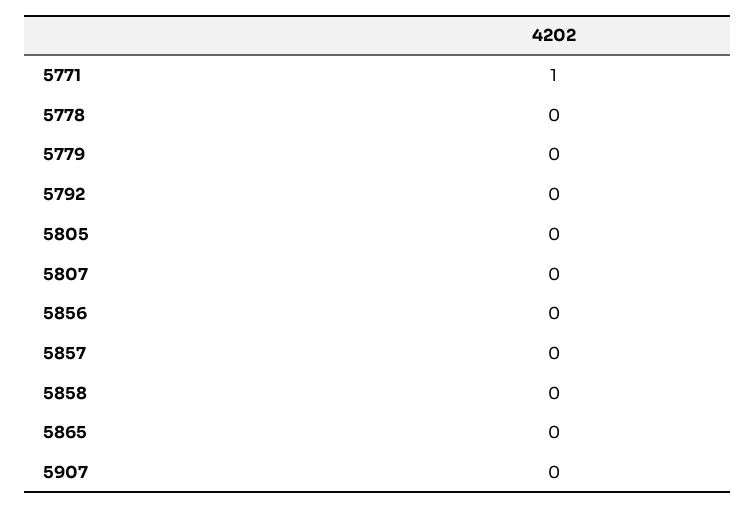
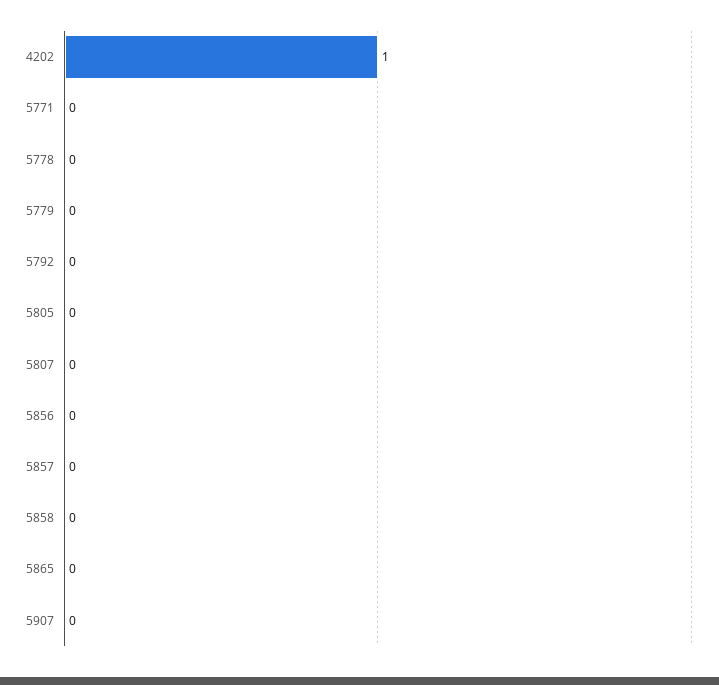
5771: 1 -> 0
4202: none -> 1

